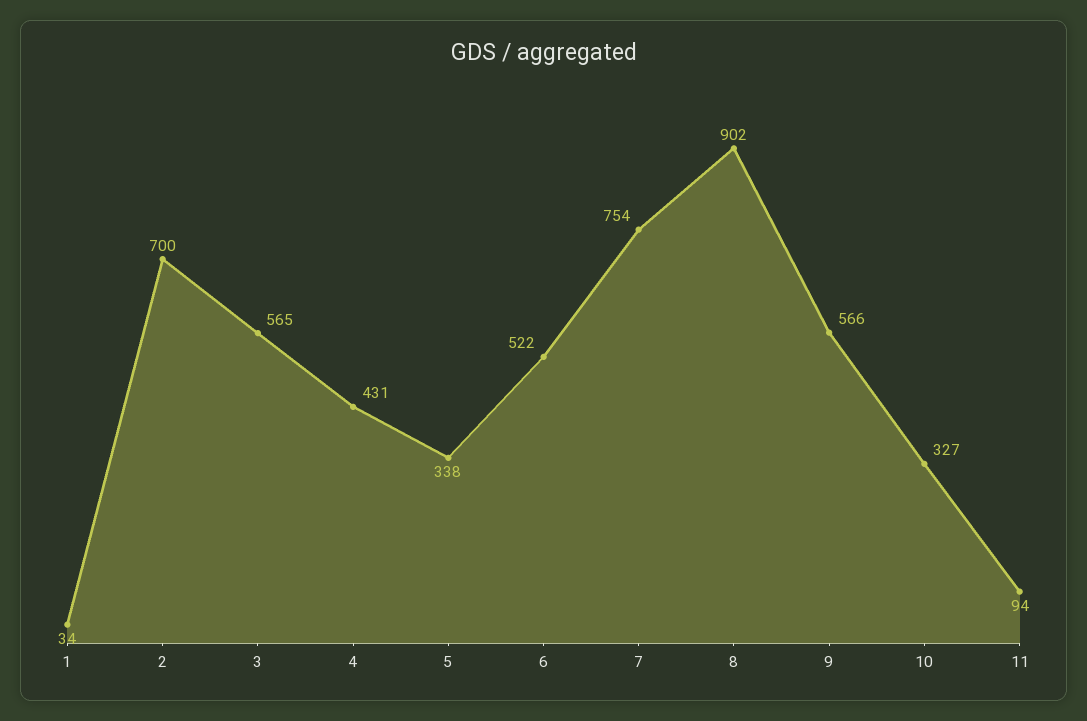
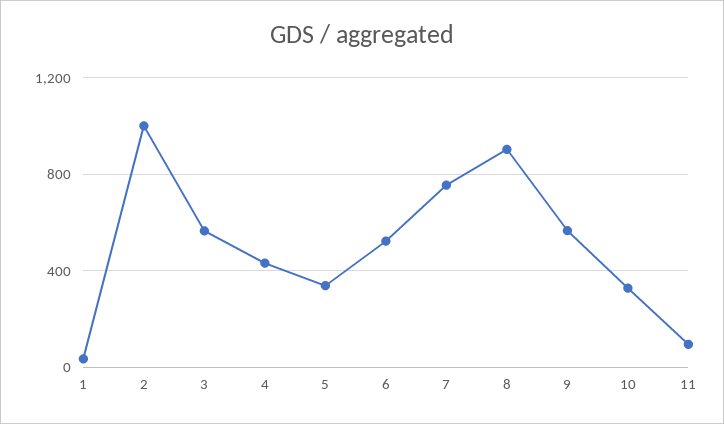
2: 700 -> 1000

